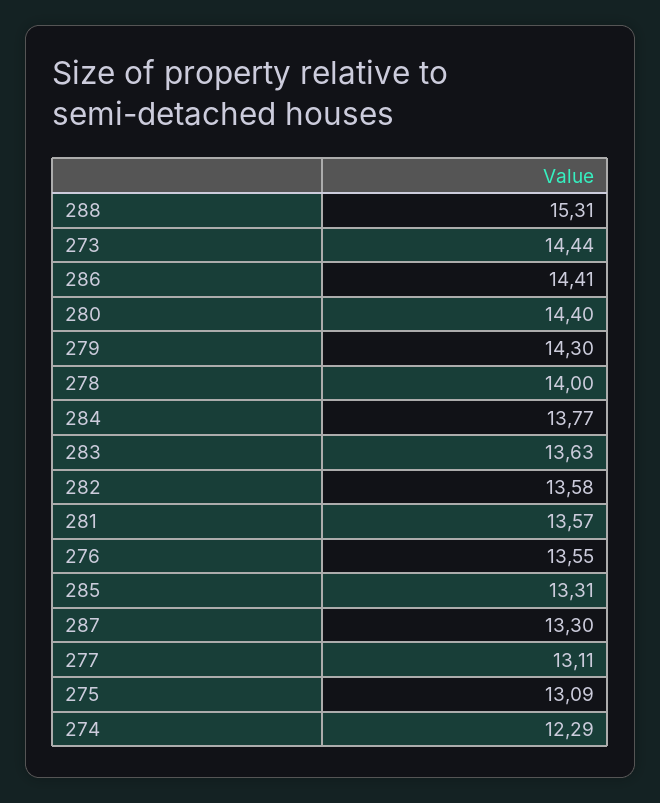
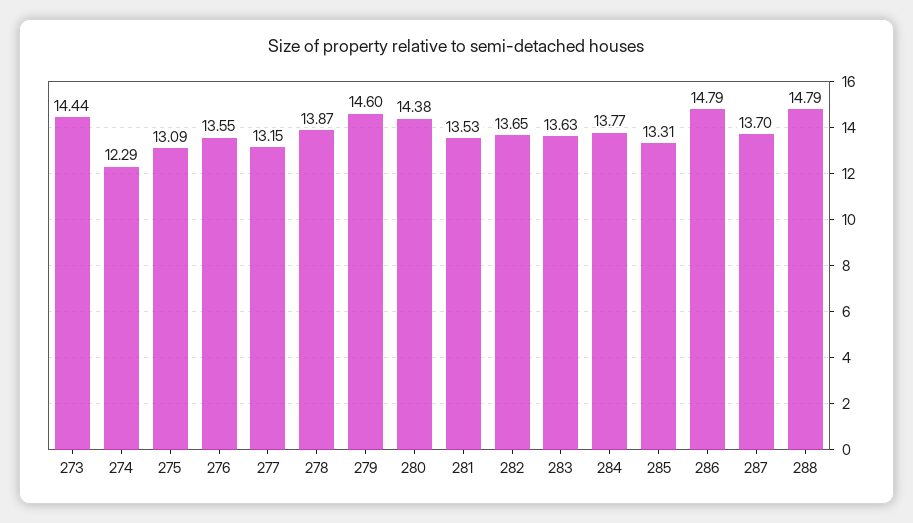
288: 15.31 -> 14.79
286: 14.41 -> 14.79
280: 14.4 -> 14.38
279: 14.3 -> 14.6
278: 14 -> 13.87
282: 13.58 -> 13.65
281: 13.57 -> 13.53
287: 13.3 -> 13.7
277: 13.11 -> 13.15

